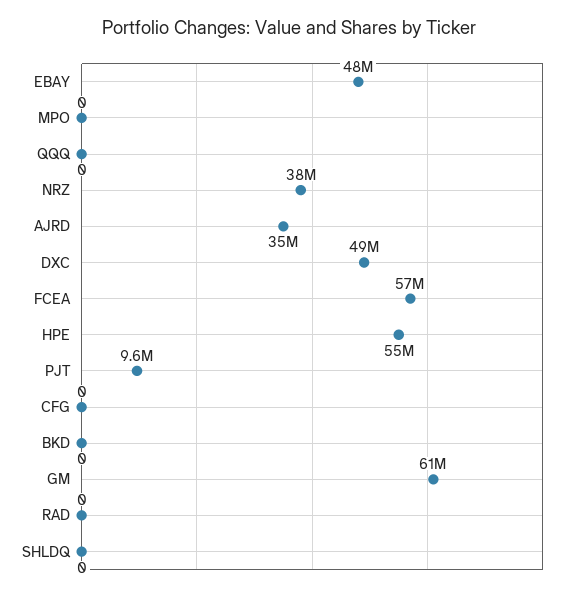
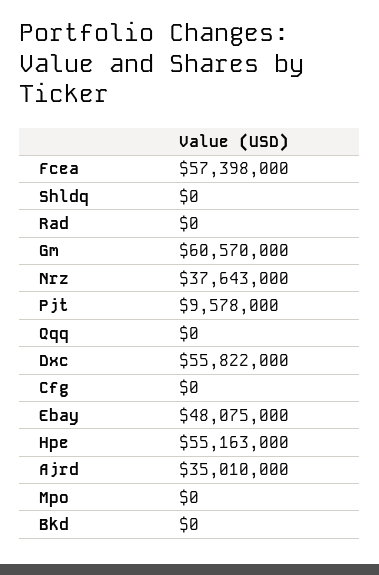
DXC: 49000000 -> 55822000

